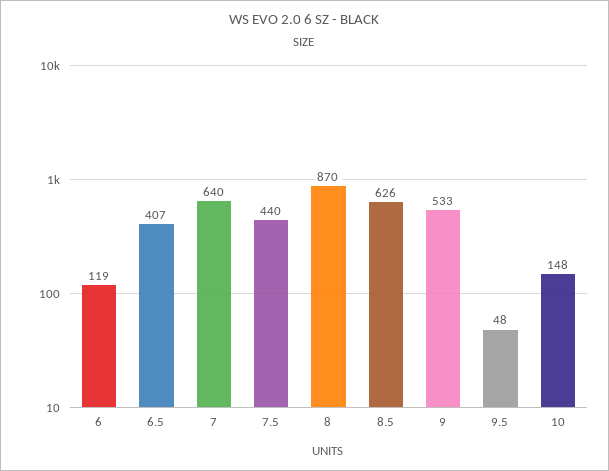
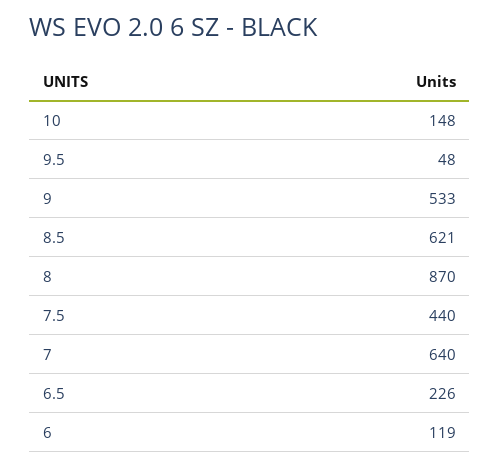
6.5: 407 -> 226
8.5: 626 -> 621

